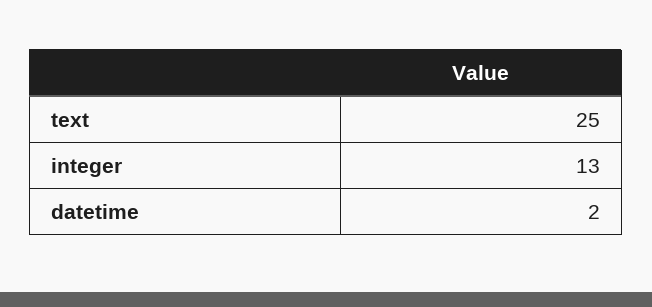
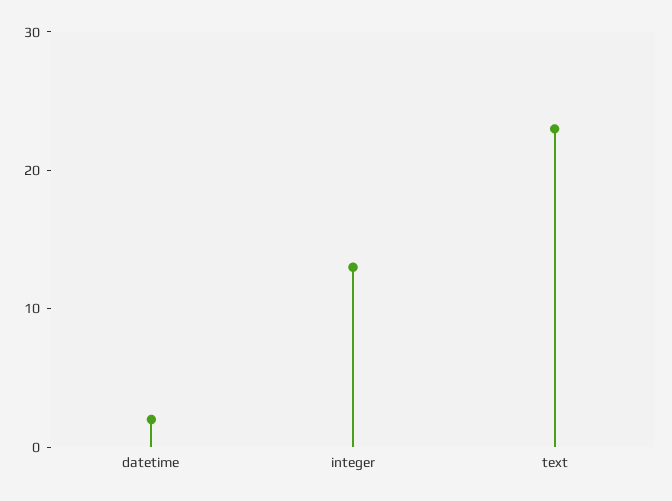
text: 25 -> 23

